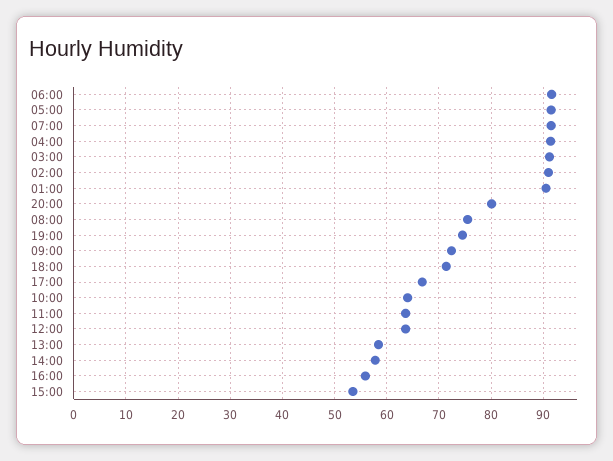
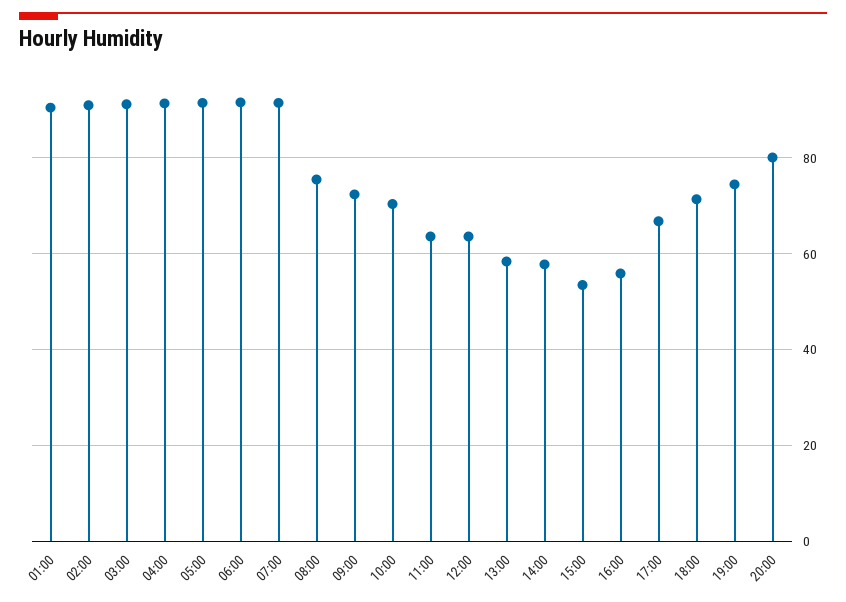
10:00: 64 -> 70

